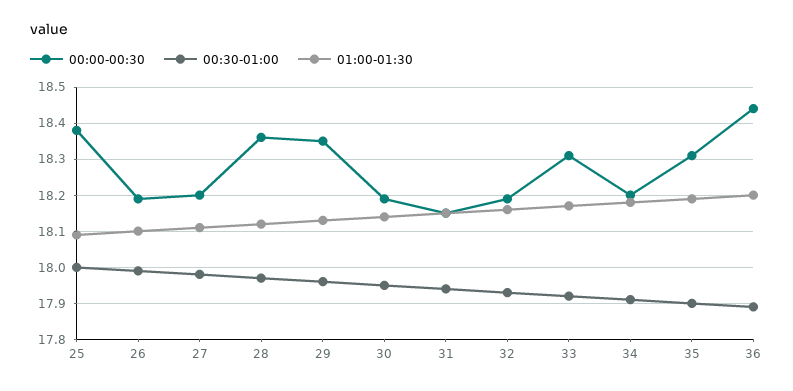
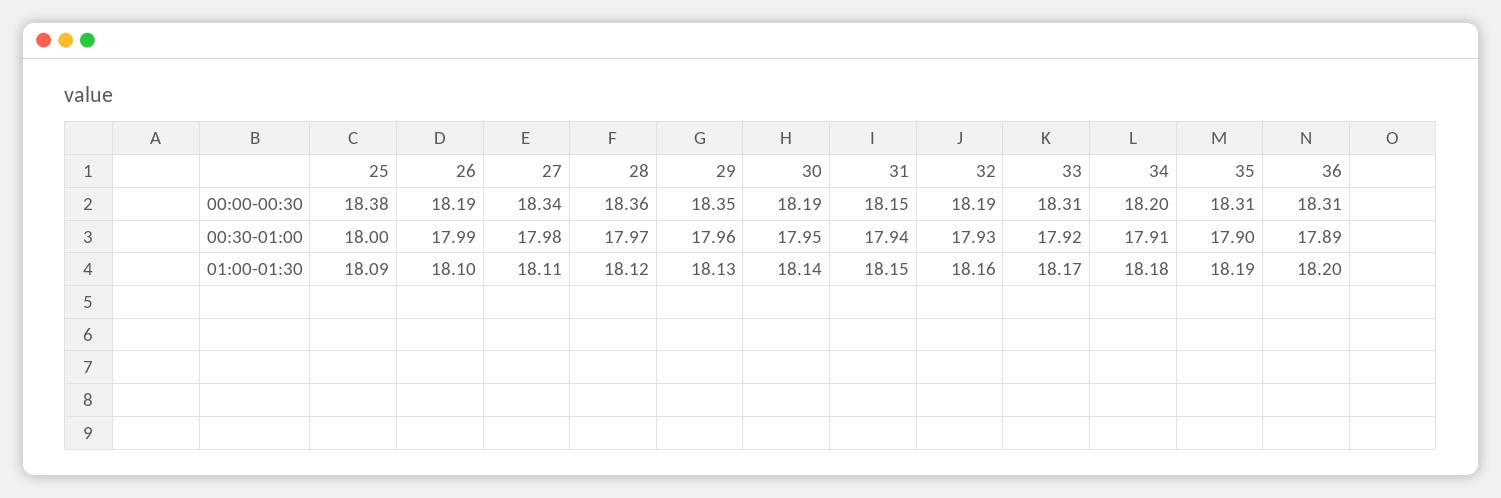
00:00-00:30, 27: 18.2 -> 18.34
00:00-00:30, 36: 18.45 -> 18.31

